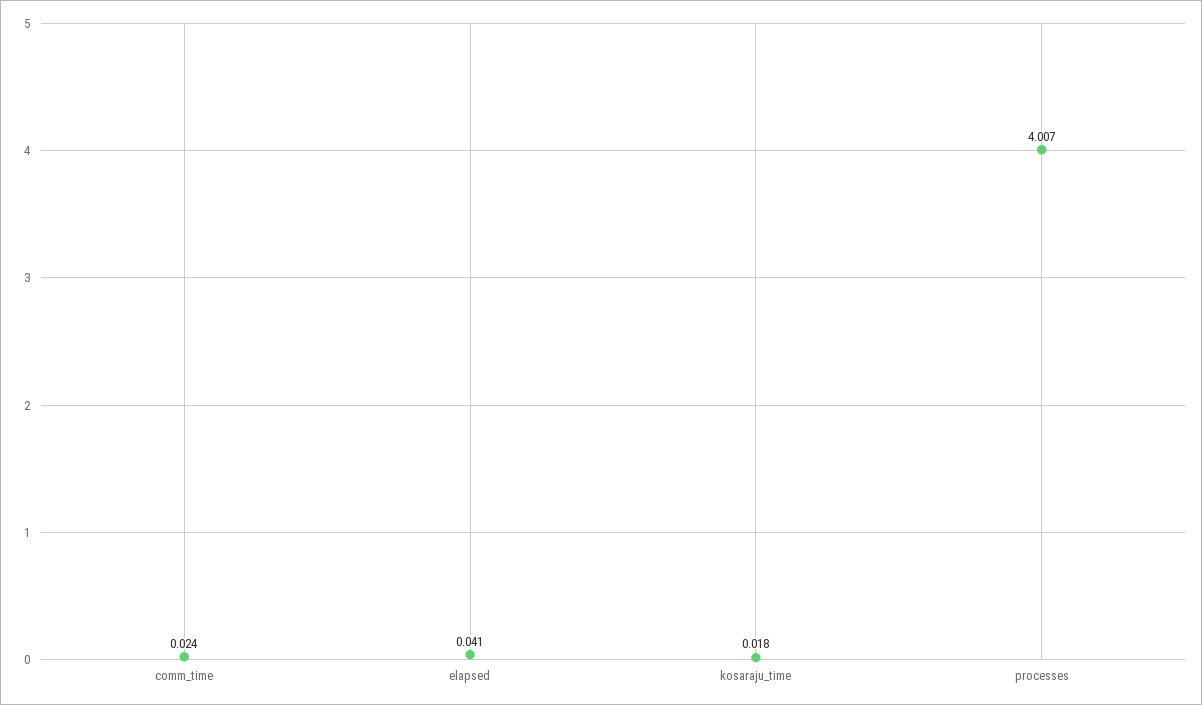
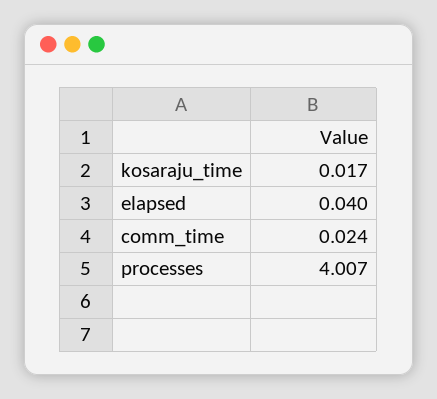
elapsed: 0.041 -> 0.04
kosaraju_time: 0.018 -> 0.017

